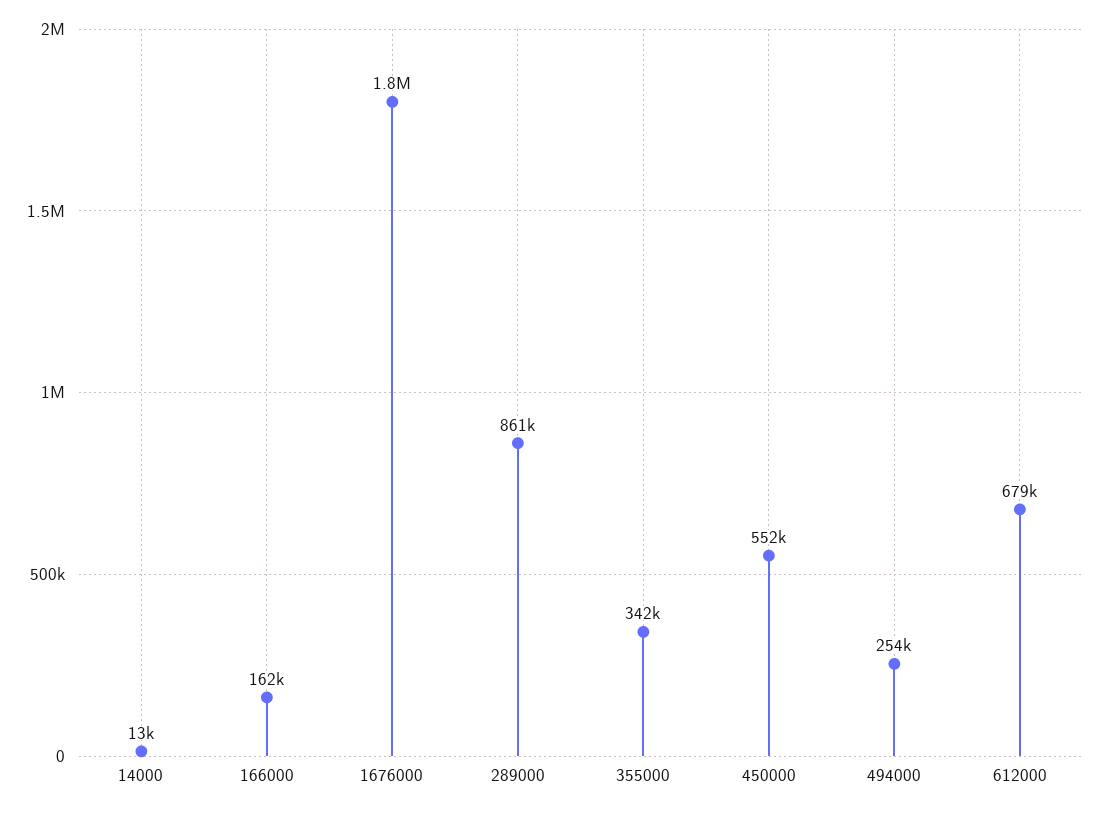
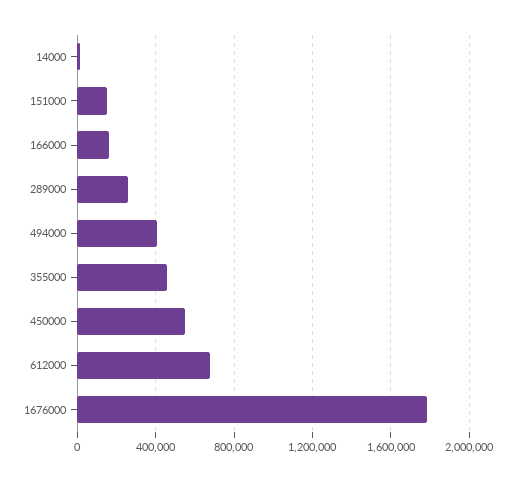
289000: 861000 -> 250000
355000: 342000 -> 450000
494000: 254000 -> 400000
151000: none -> 150000

